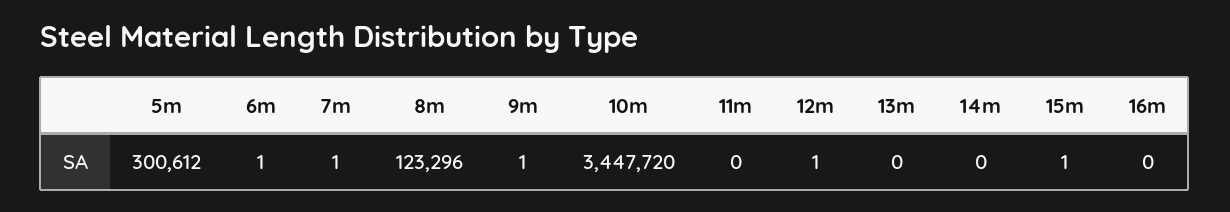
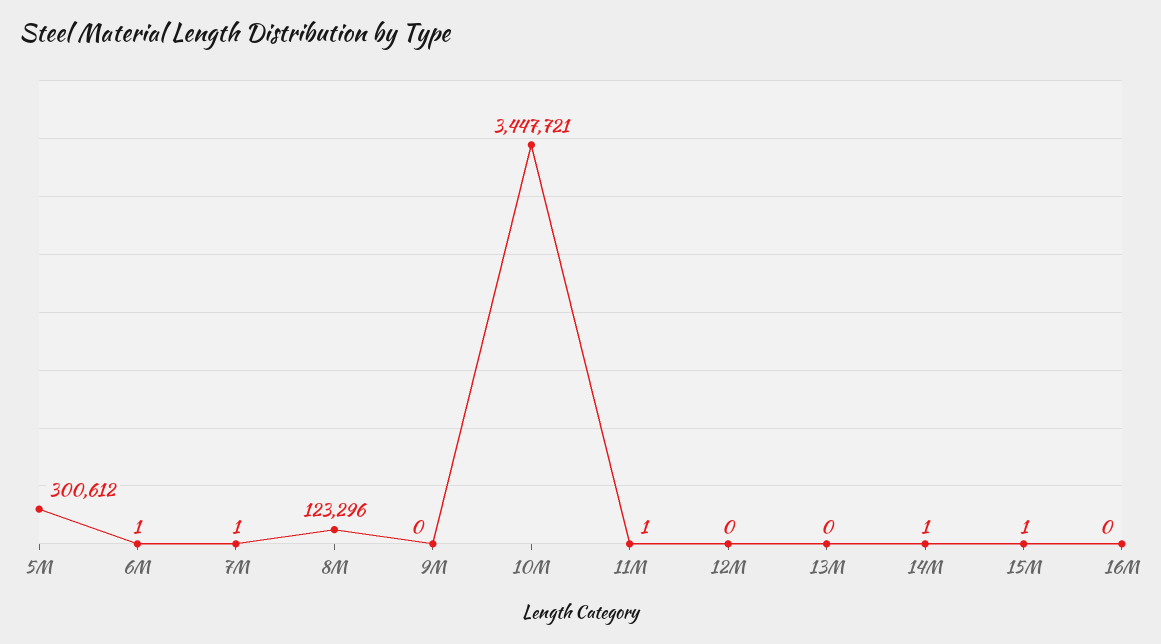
9m: 1 -> 0
10m: 3447720 -> 3447721
11m: 0 -> 1
12m: 1 -> 0
14m: 0 -> 1

